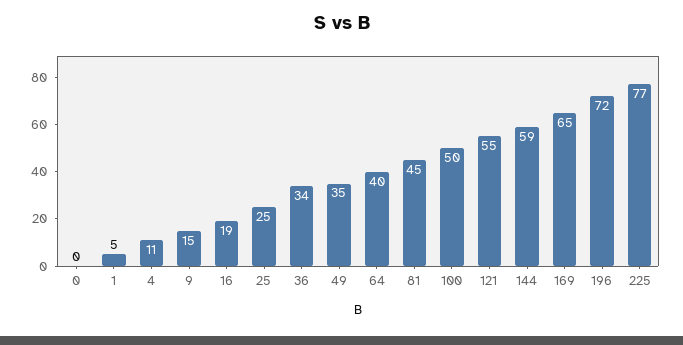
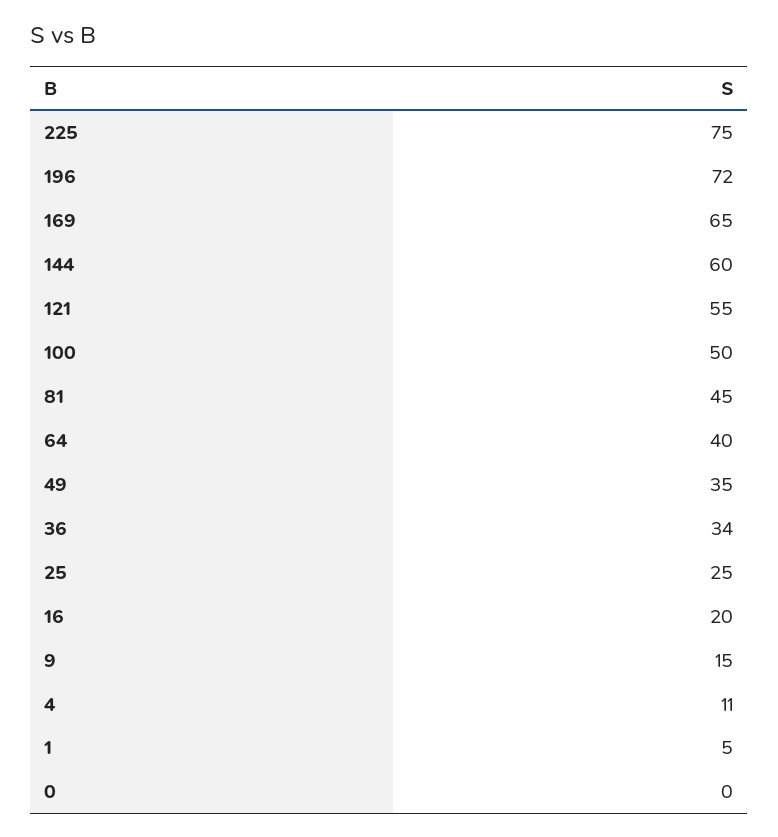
16: 19 -> 20
144: 59 -> 60
225: 77 -> 75

